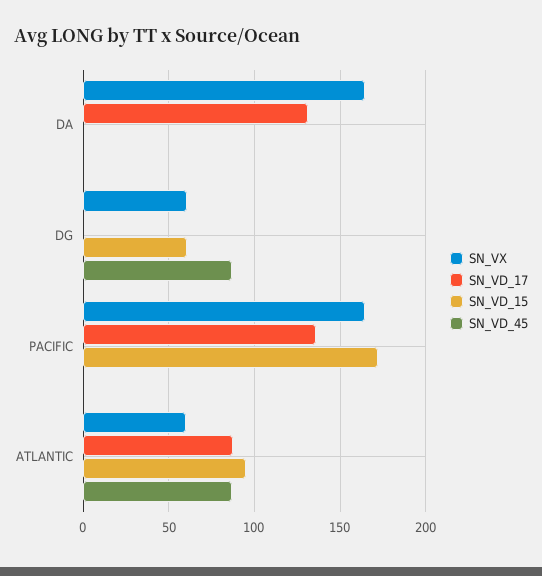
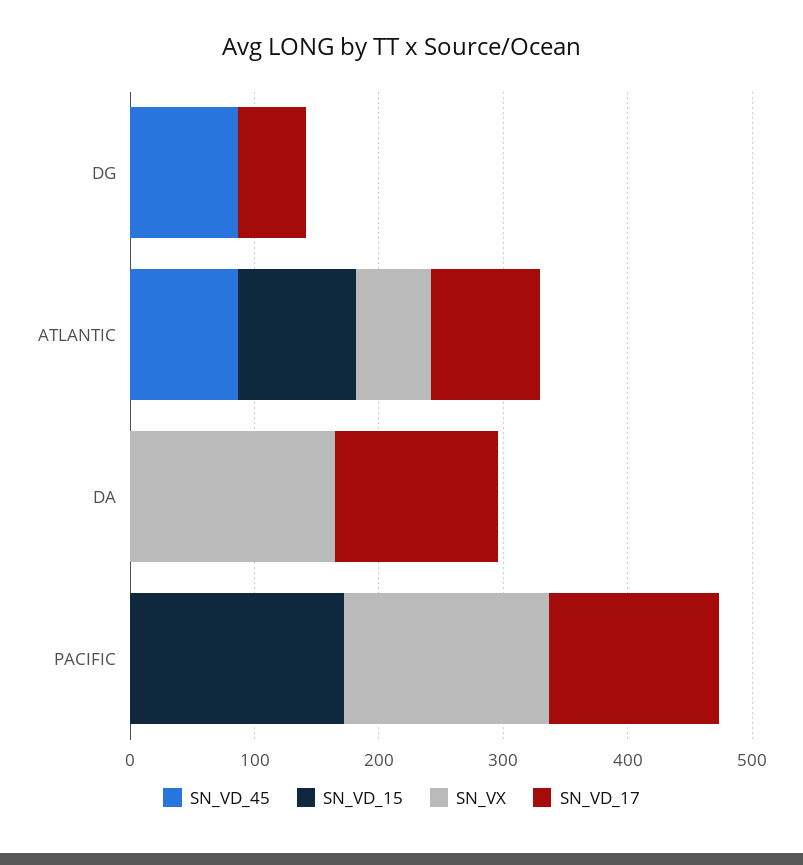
SN_VX, DG: 60 -> 0
SN_VD_17, DG: 0 -> 60
SN_VD_15, DG: 60 -> 0

